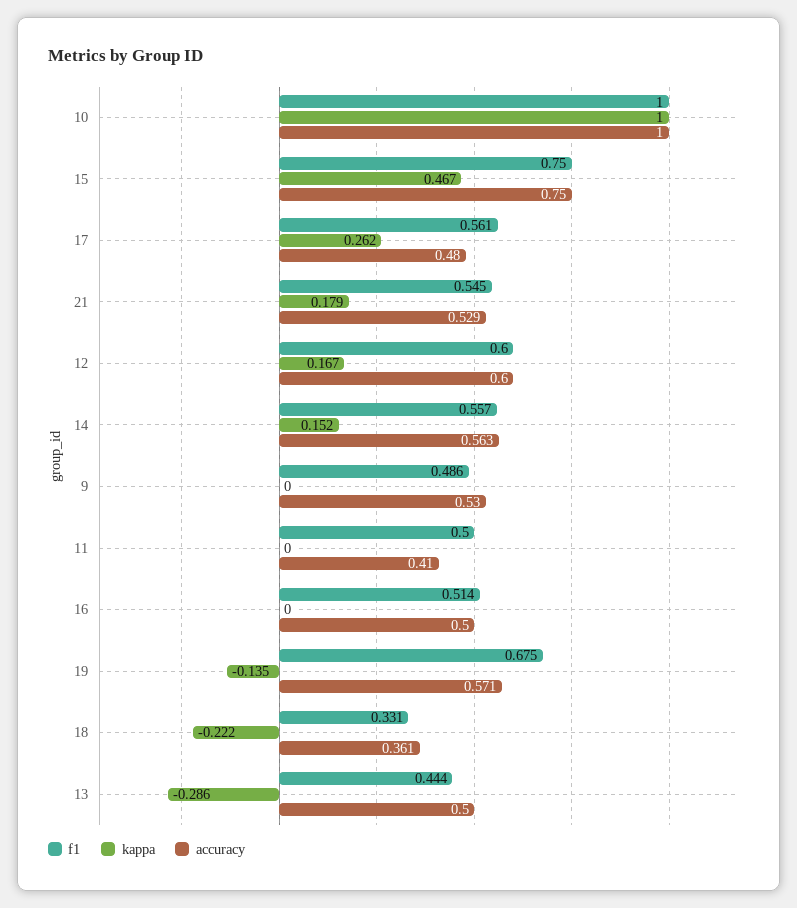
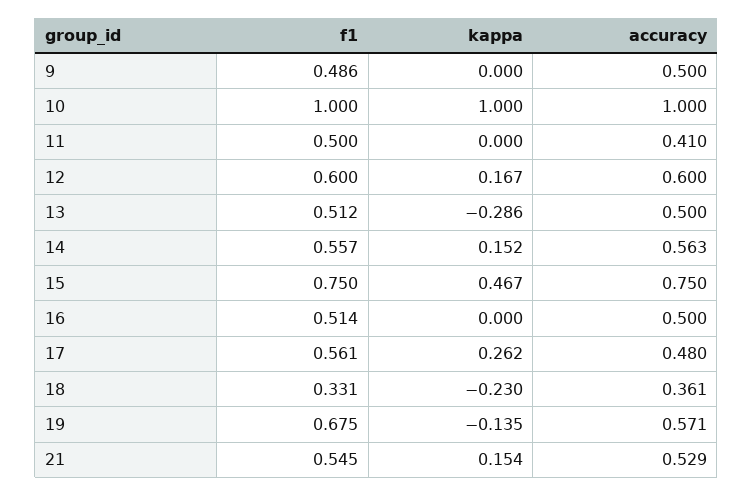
kappa, 21: 0.179 -> 0.154
accuracy, 9: 0.53 -> 0.5
kappa, 18: -0.222 -> -0.23
f1, 13: 0.444 -> 0.512

